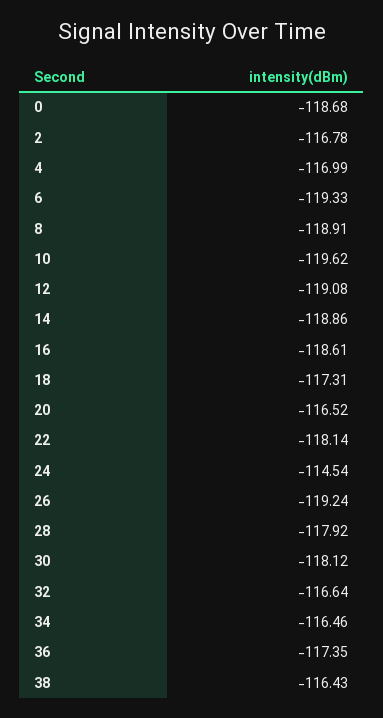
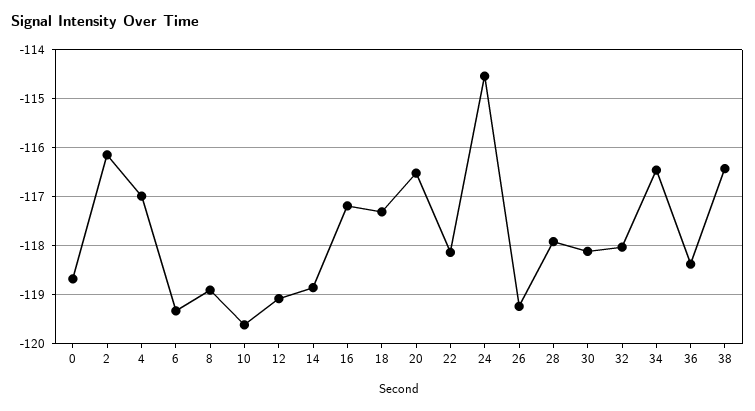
2: -116.78 -> -116.2
16: -118.61 -> -117.2
32: -116.64 -> -118
36: -117.35 -> -118.4

